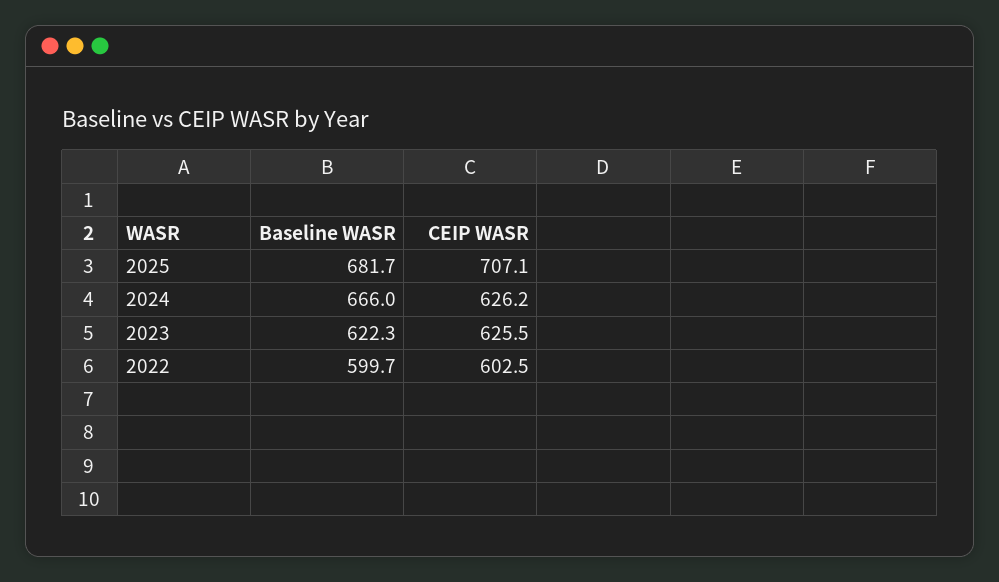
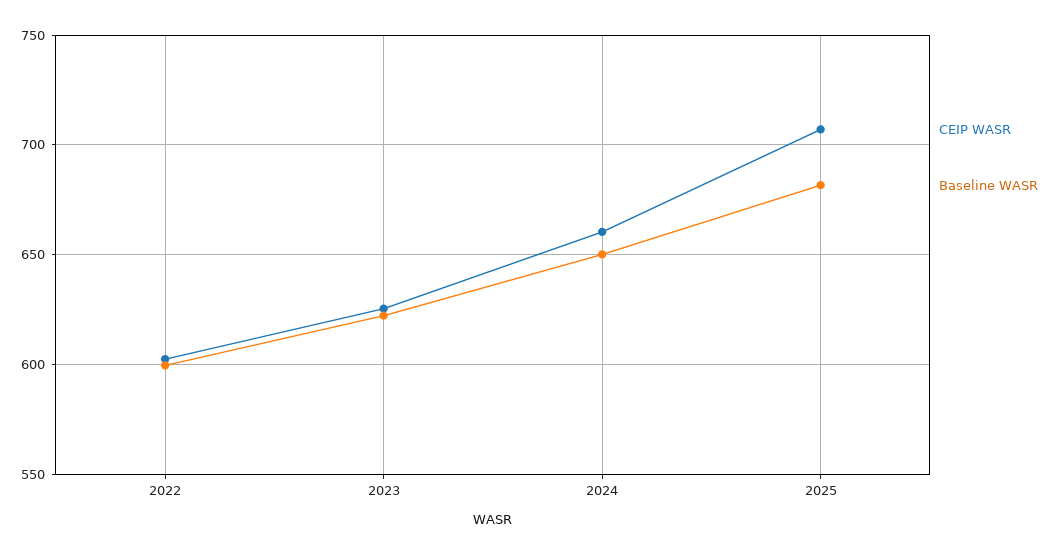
Baseline WASR, 2024: 666 -> 650
CEIP WASR, 2024: 626.2 -> 660

